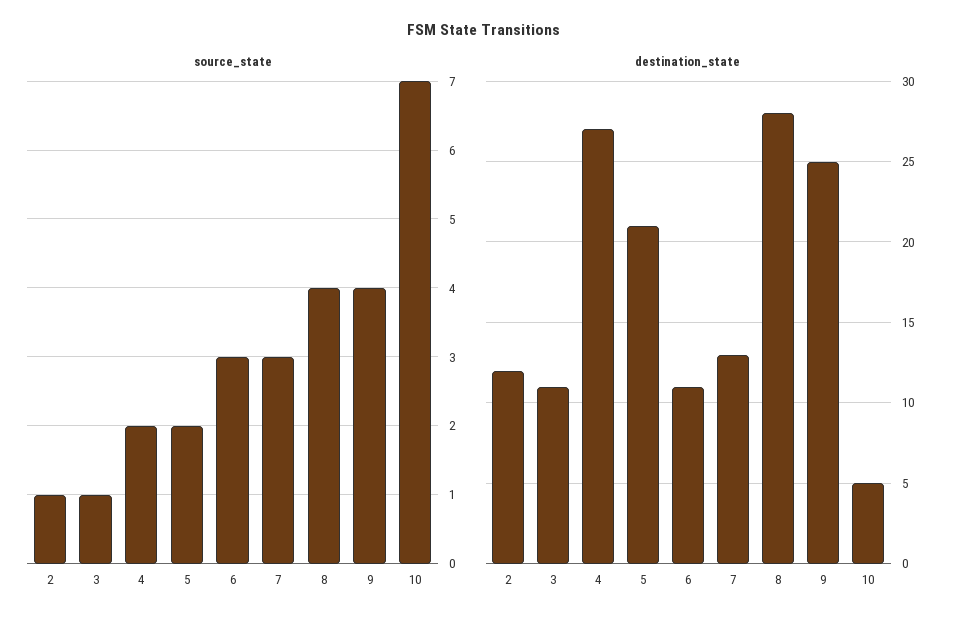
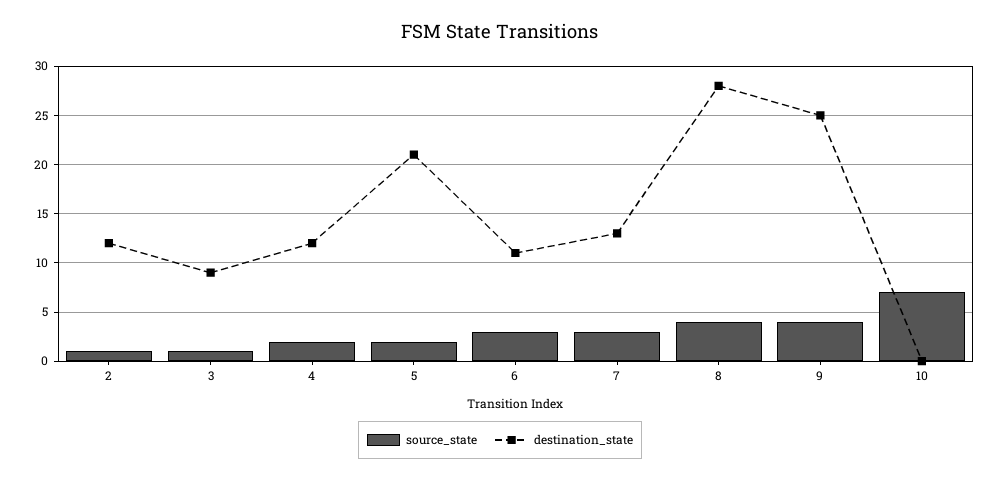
destination_state, 3: 11 -> 9
destination_state, 4: 27 -> 12
destination_state, 10: 5 -> 0

